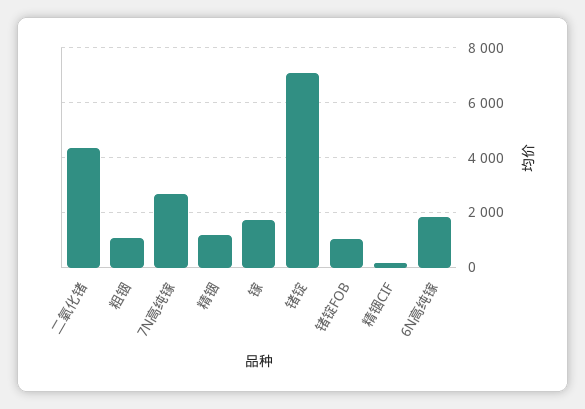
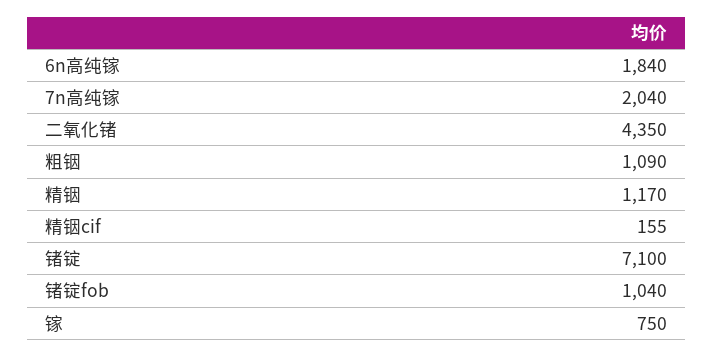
7N高纯镓: 2750 -> 2040
镓: 1750 -> 750

